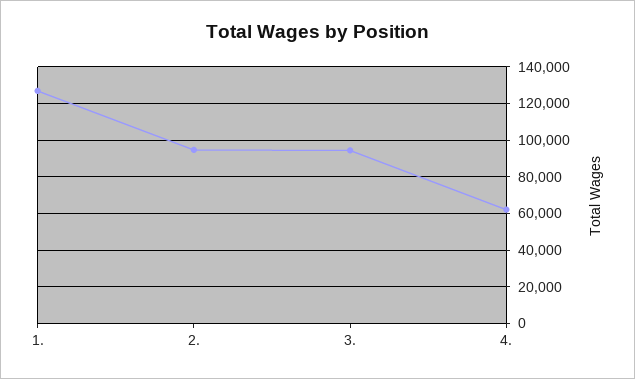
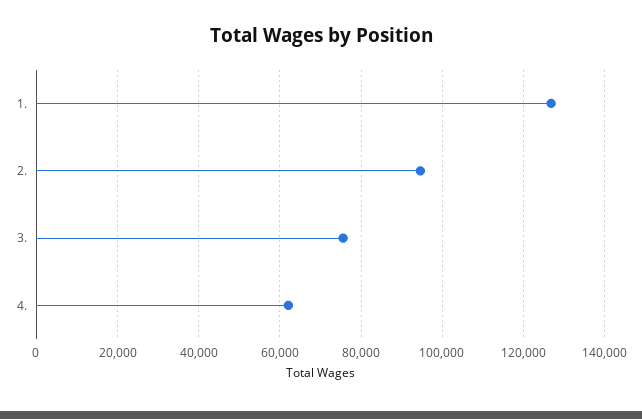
3.: 95000 -> 76000

